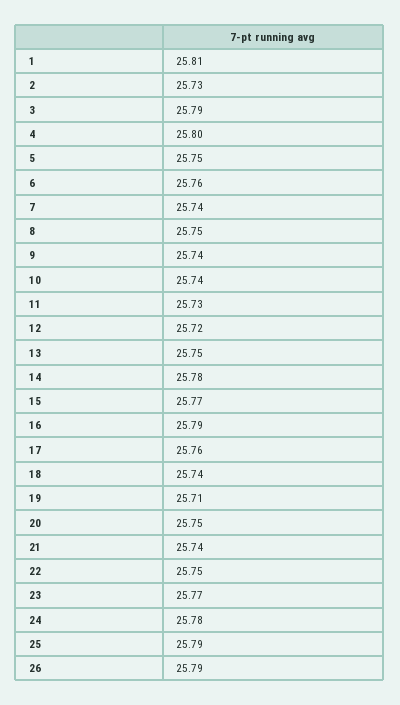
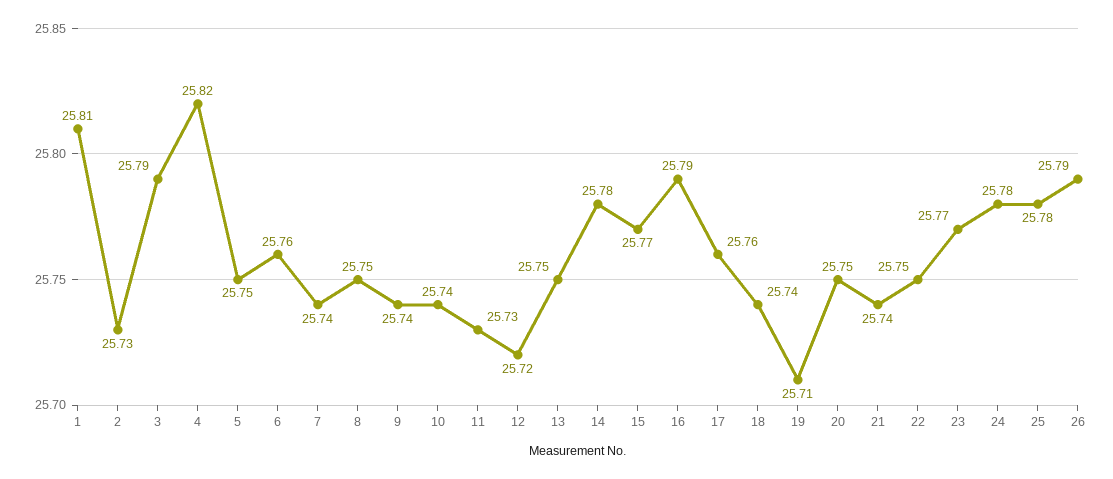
4: 25.8 -> 25.82
25: 25.79 -> 25.78

